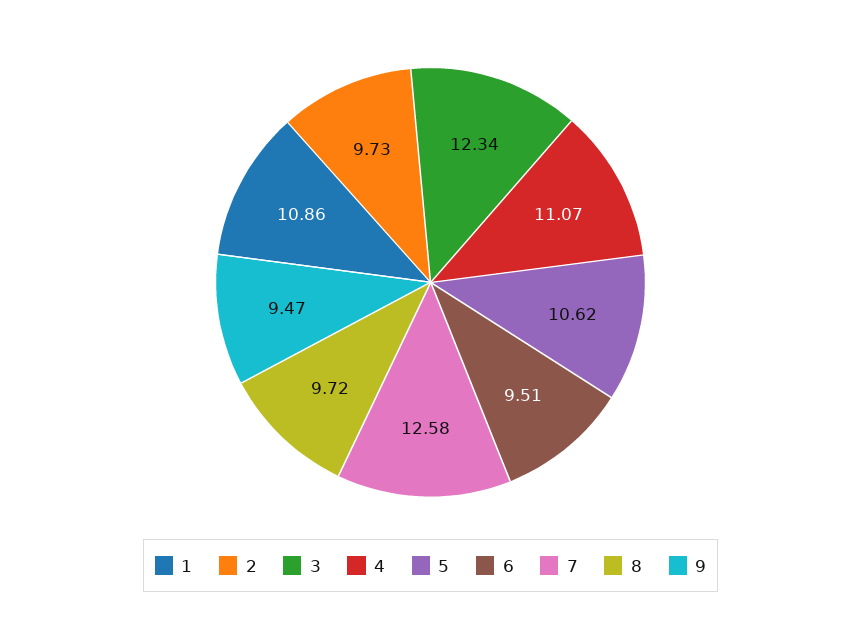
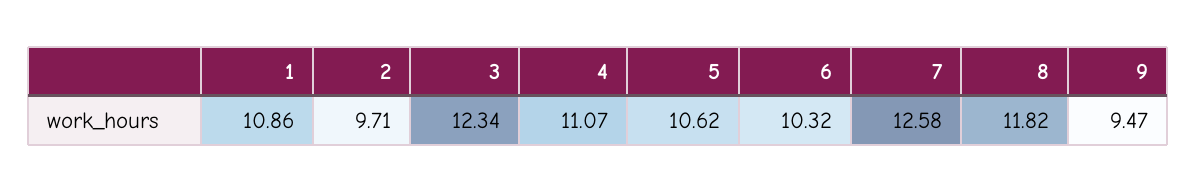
2: 9.73 -> 9.71
6: 9.51 -> 10.32
8: 9.72 -> 11.82

